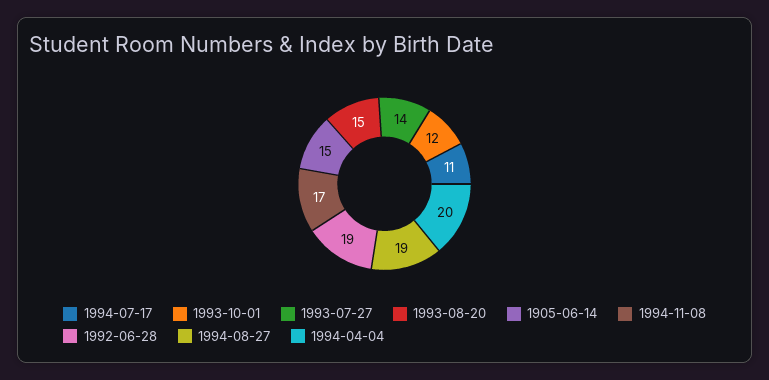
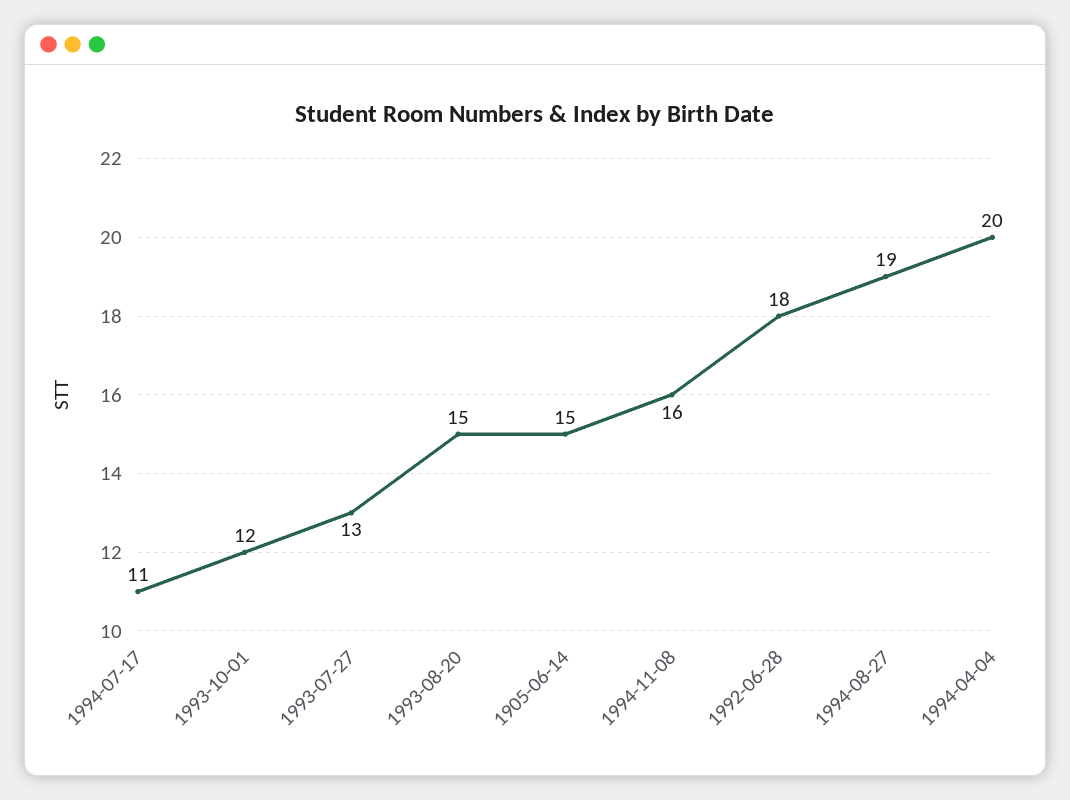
1993-07-27: 14 -> 13
1994-11-08: 17 -> 16
1992-06-28: 19 -> 18

